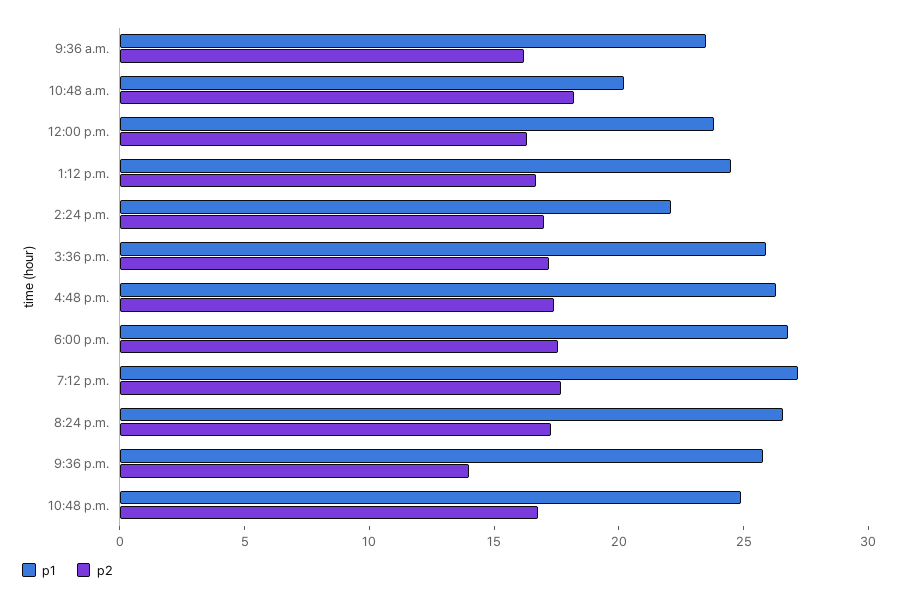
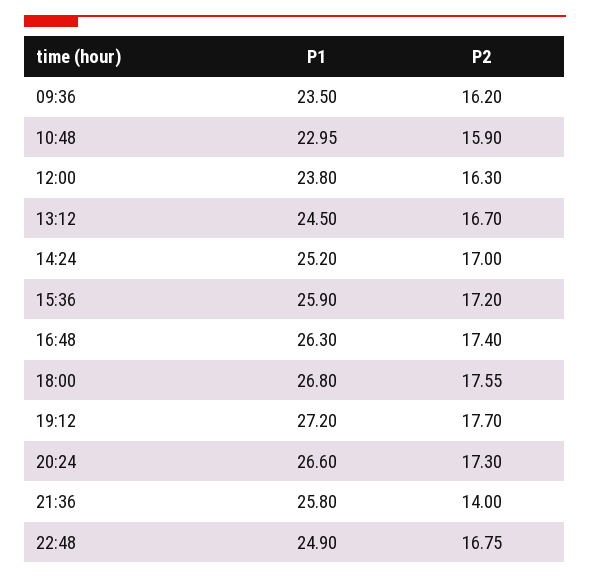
p1, 10:48 a.m.: 20 -> 22.95
p2, 10:48 a.m.: 18 -> 15.9
p1, 2:24 p.m.: 22 -> 25.2

